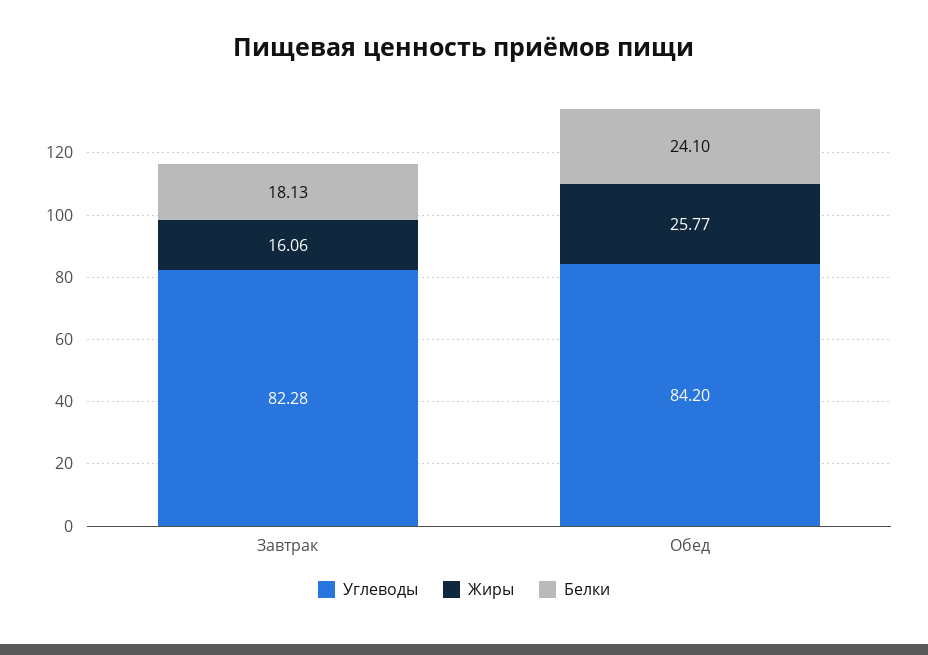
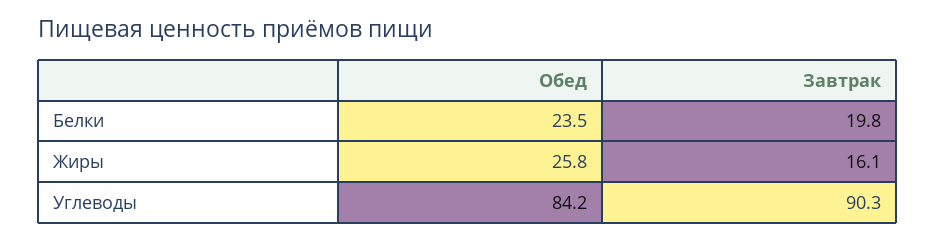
Углеводы, Завтрак: 82.28 -> 90.3
Белки, Завтрак: 18.13 -> 19.8
Белки, Обед: 24.1 -> 23.5

